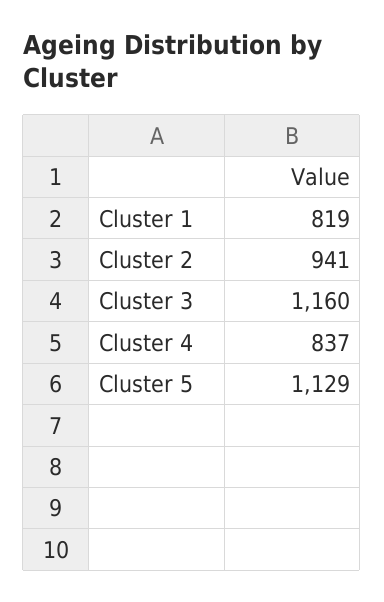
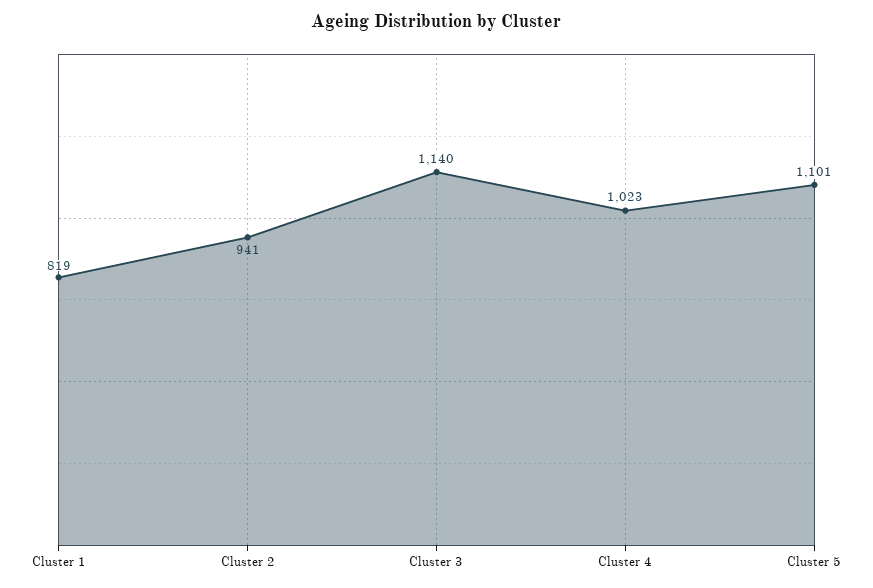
Cluster 3: 1160 -> 1140
Cluster 4: 837 -> 1023
Cluster 5: 1129 -> 1101

